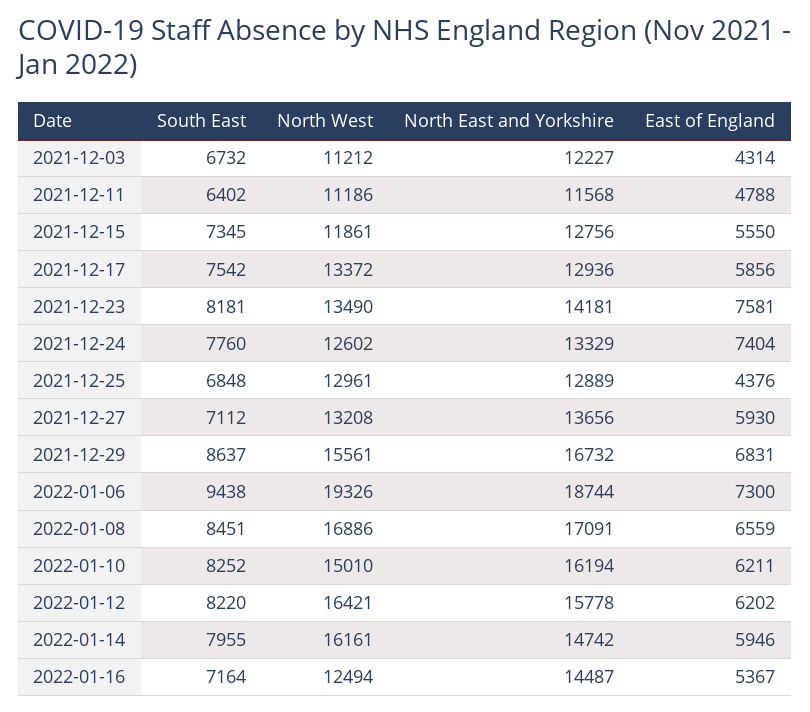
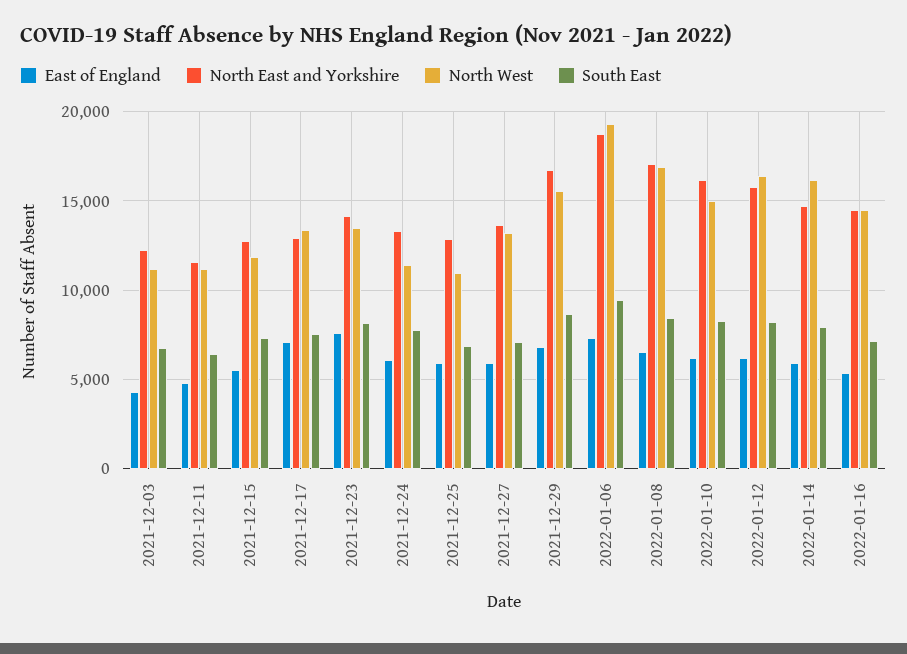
East of England, 2021-12-17: 5856 -> 7000
North West, 2021-12-24: 12602 -> 11500
East of England, 2021-12-24: 7404 -> 6000
North West, 2021-12-25: 12961 -> 11000
East of England, 2021-12-25: 4376 -> 6000
North West, 2022-01-16: 12494 -> 14500

